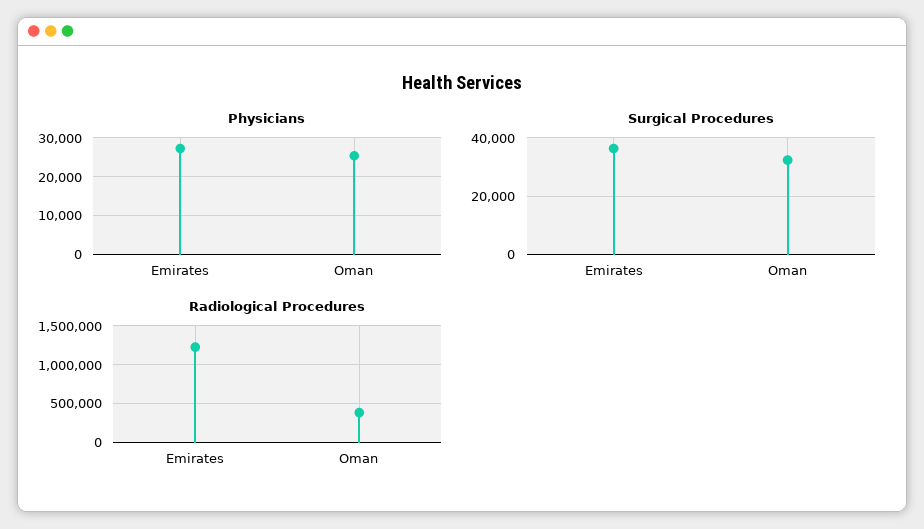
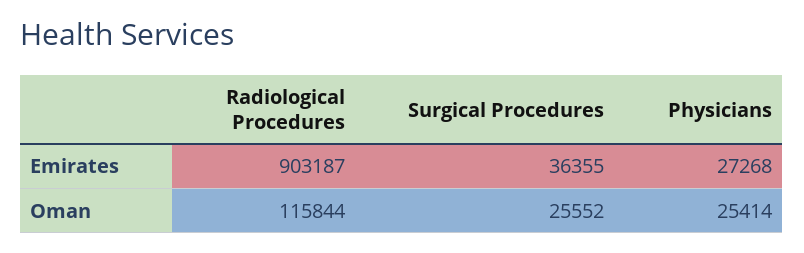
Surgical Procedures, Oman: 32500 -> 25552
Radiological Procedures, Emirates: 1200000 -> 903187
Radiological Procedures, Oman: 400000 -> 115844

